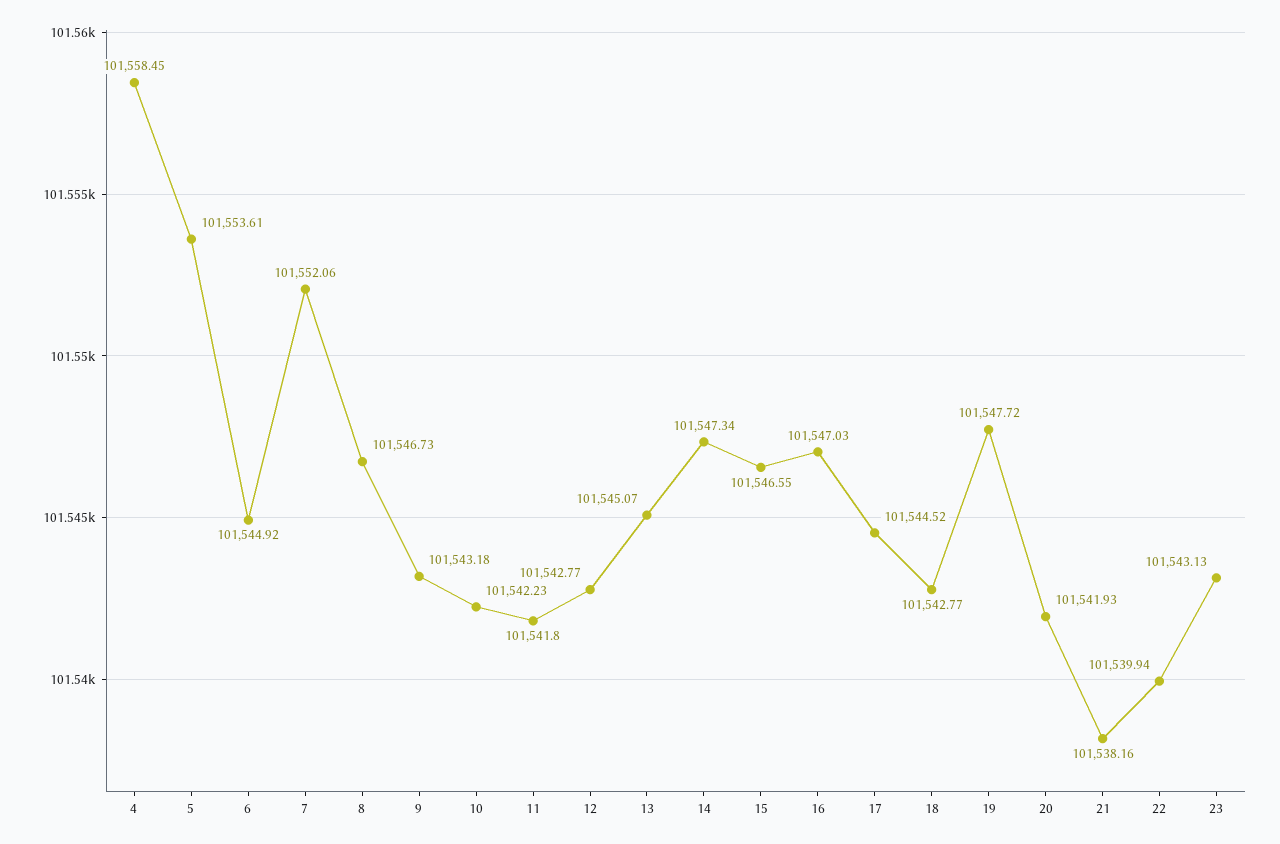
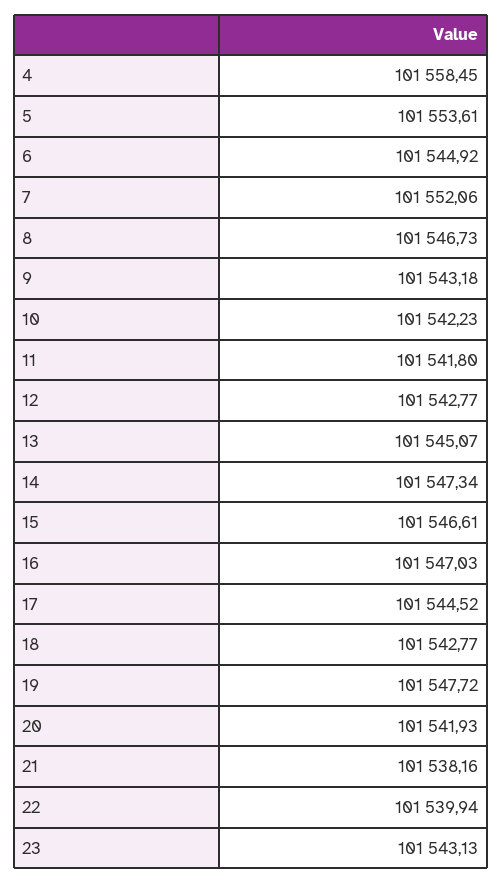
15: 101546.55 -> 101546.61

